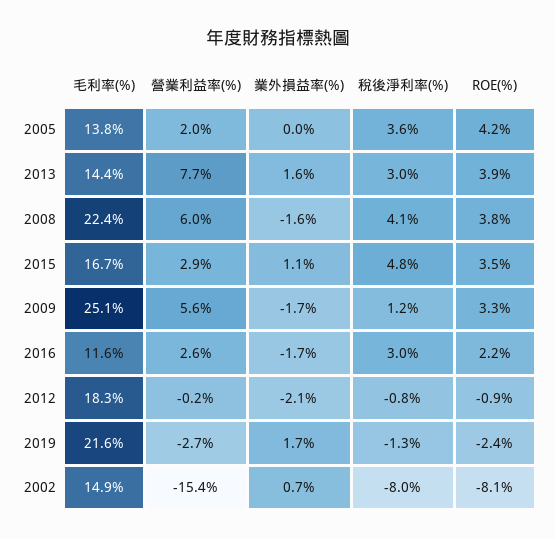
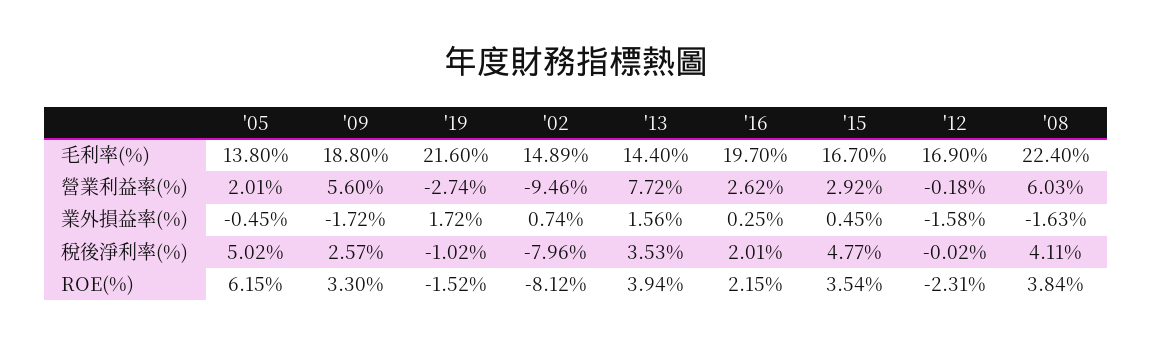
業外損益率(%), 2005: 0 -> -0.45
稅後淨利率(%), 2005: 3.6 -> 5.02
ROE(%), 2005: 4.2 -> 6.15
稅後淨利率(%), 2013: 3 -> 3.53
業外損益率(%), 2015: 1.1 -> 0.45
毛利率(%), 2009: 25.1 -> 18.8
稅後淨利率(%), 2009: 1.2 -> 2.57
毛利率(%), 2016: 11.6 -> 19.7
業外損益率(%), 2016: -1.7 -> 0.25
稅後淨利率(%), 2016: 3 -> 2.01
毛利率(%), 2012: 18.3 -> 16.9
業外損益率(%), 2012: -2.1 -> -1.58
稅後淨利率(%), 2012: -0.8 -> -0.02
ROE(%), 2012: -0.9 -> -2.31
稅後淨利率(%), 2019: -1.3 -> -1.02
ROE(%), 2019: -2.4 -> -1.52
營業利益率(%), 2002: -15.4 -> -9.46

